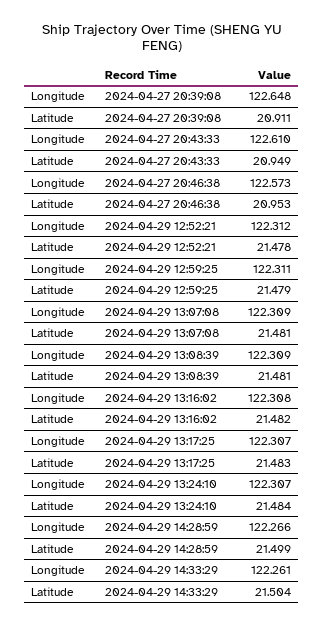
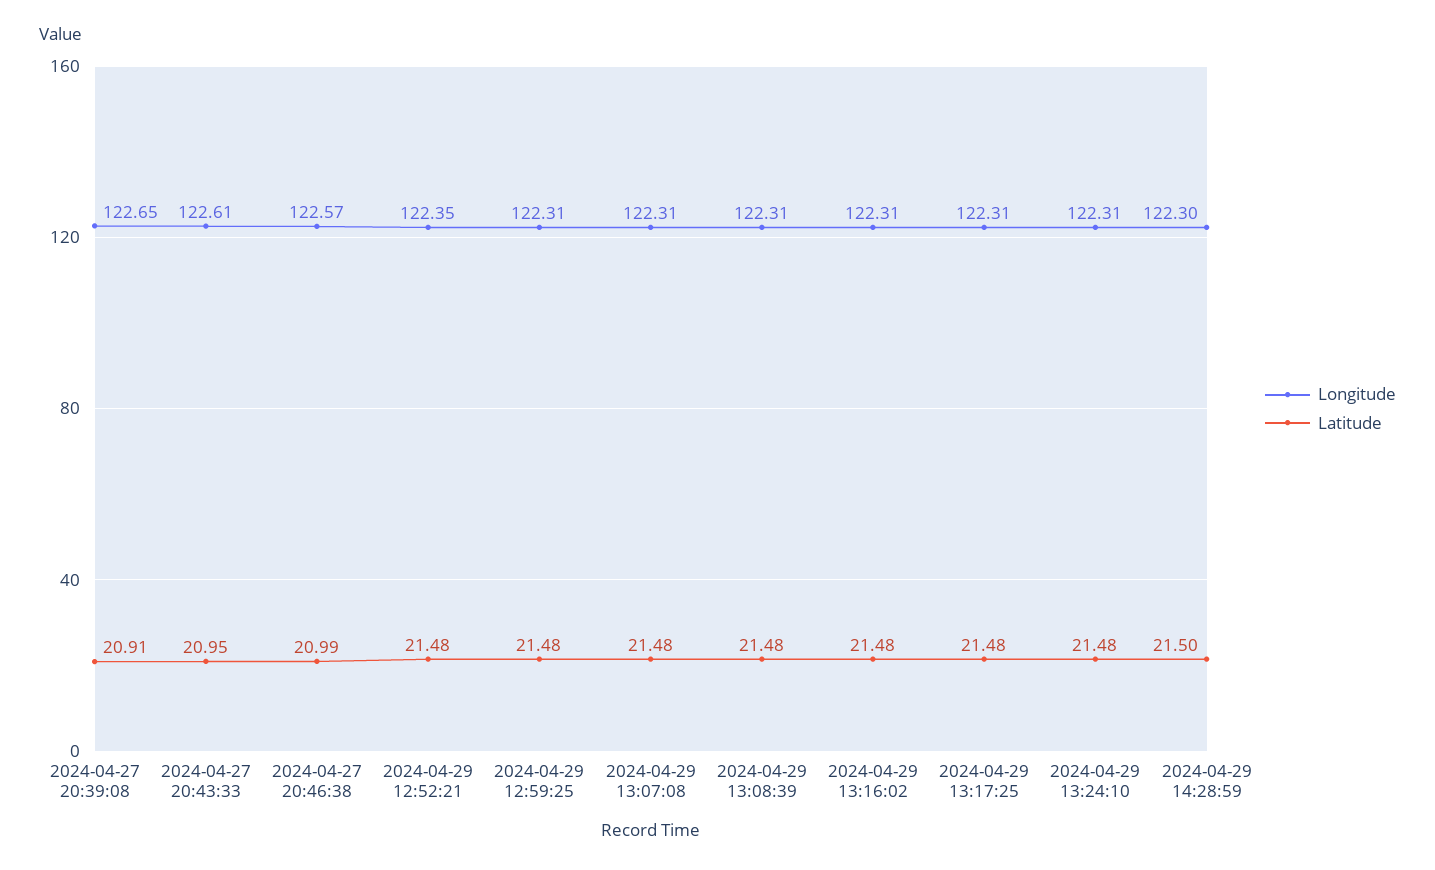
Latitude, 2024-04-27 20:46:38: 20.953 -> 20.99
Longitude, 2024-04-29 12:52:21: 122.312 -> 122.35
Longitude, 2024-04-29 14:28:59: 122.266 -> 122.3
Longitude, 2024-04-29 14:33:29: 122.261 -> none
Latitude, 2024-04-29 14:33:29: 21.504 -> none

